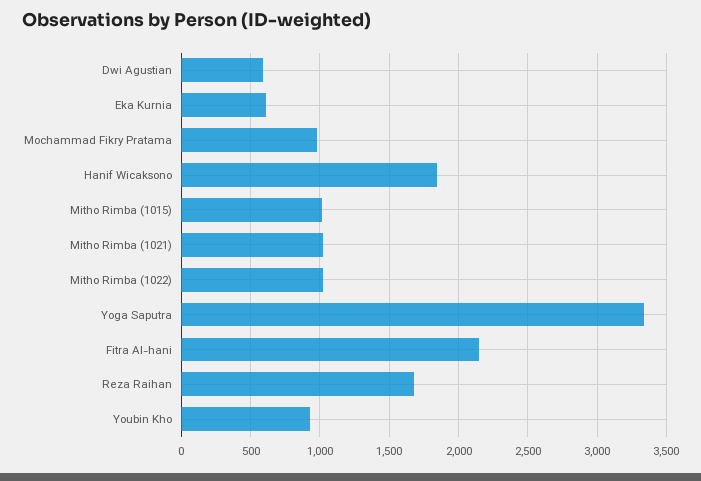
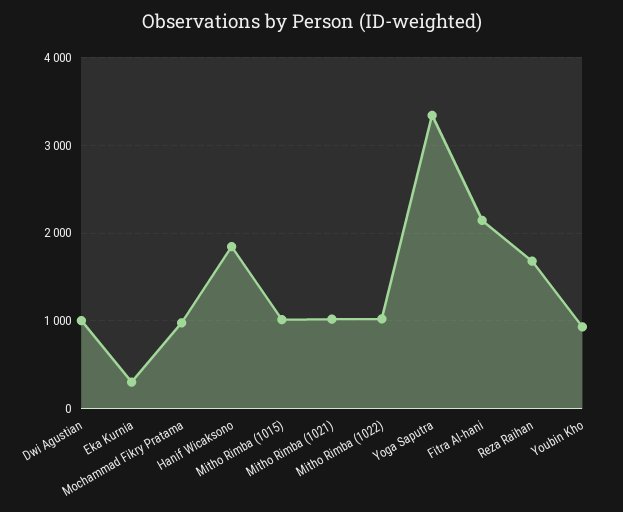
Dwi Agustian: 600 -> 1000
Eka Kurnia: 600 -> 300

